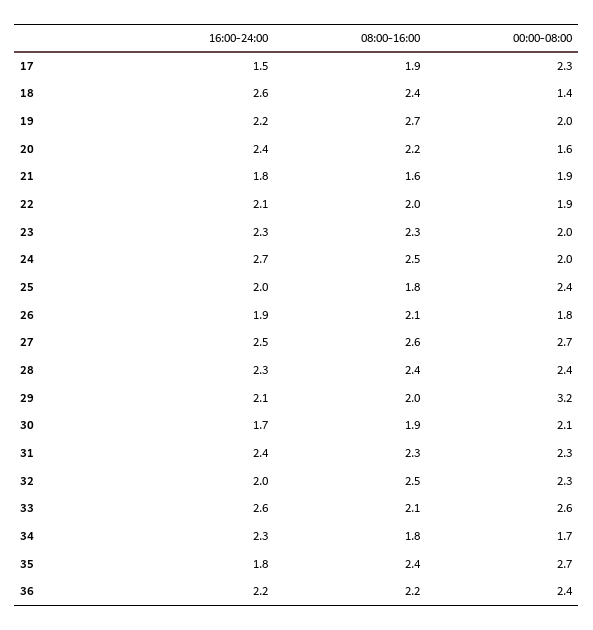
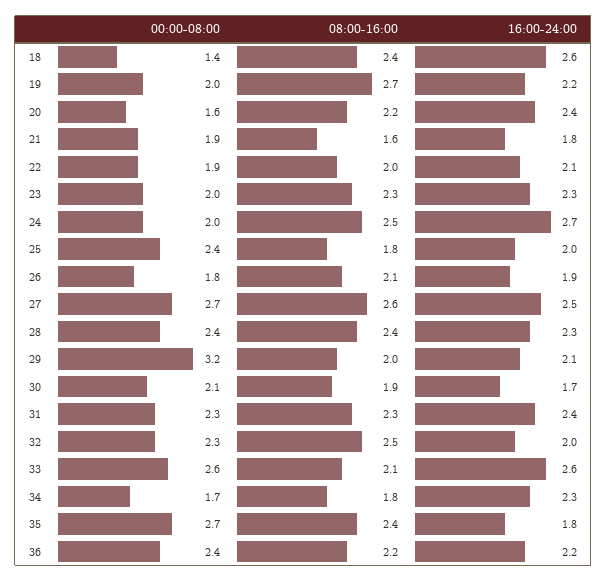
16:00-24:00, 17: 1.5 -> none
08:00-16:00, 17: 1.9 -> none
00:00-08:00, 17: 2.3 -> none

